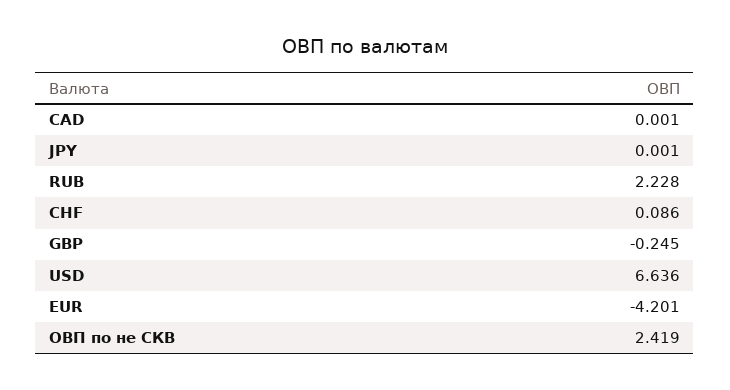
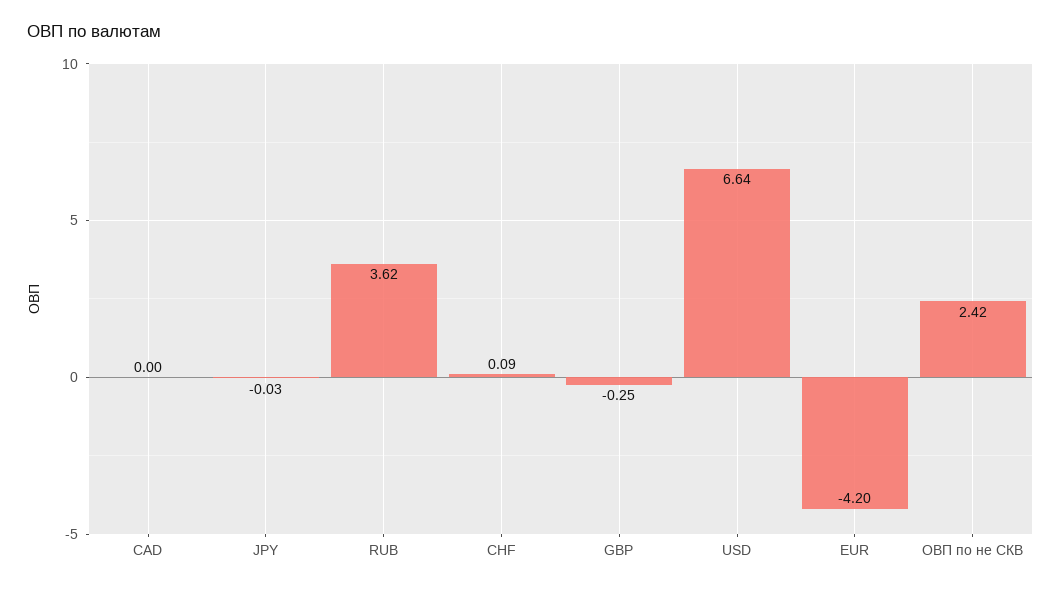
JPY: 0.001 -> -0.03
RUB: 2.228 -> 3.62

